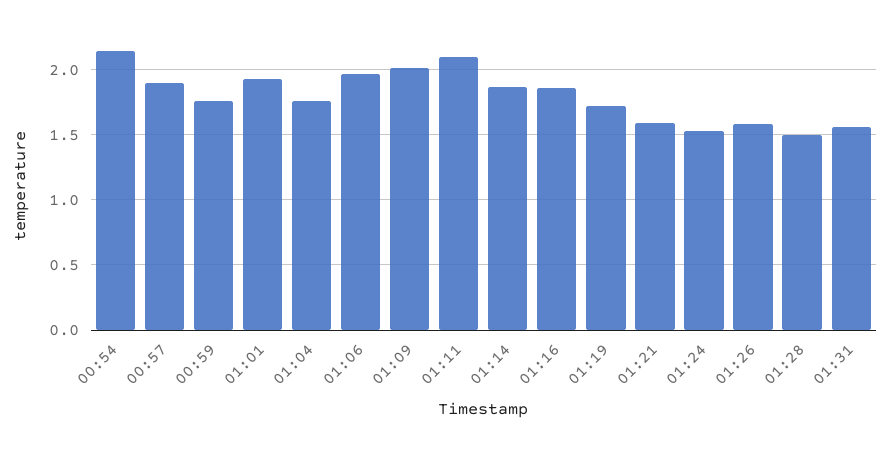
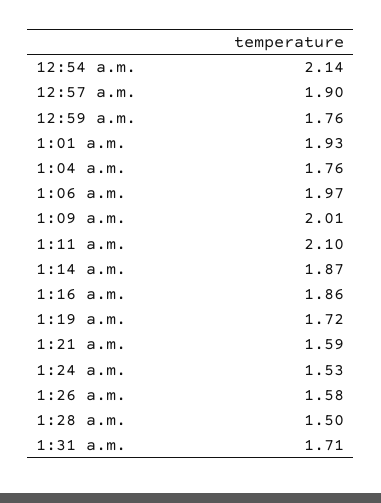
01:31: 1.55 -> 1.71

